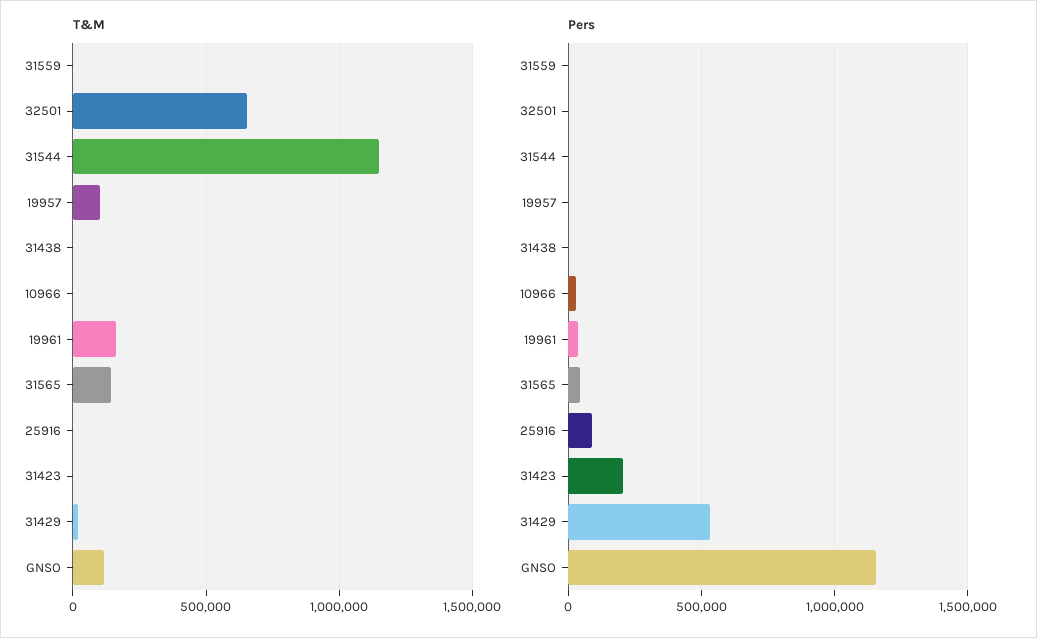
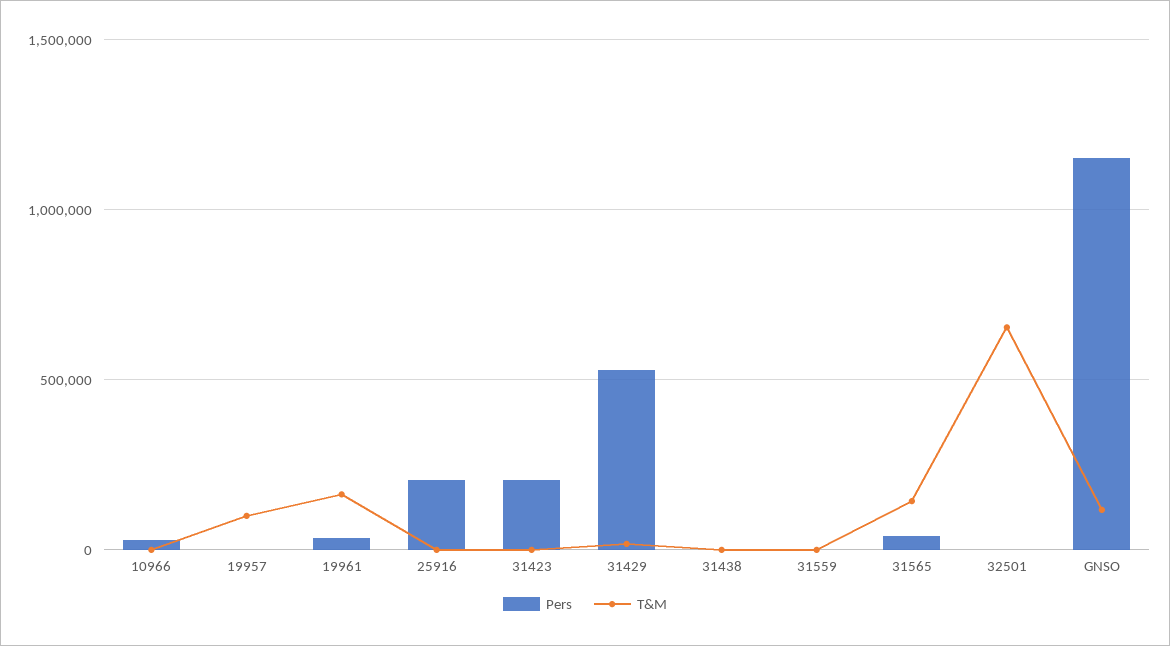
T&M, 31544: 1150000 -> none
Pers, 31544: 0 -> none
Pers, 25916: 100000 -> 200000

